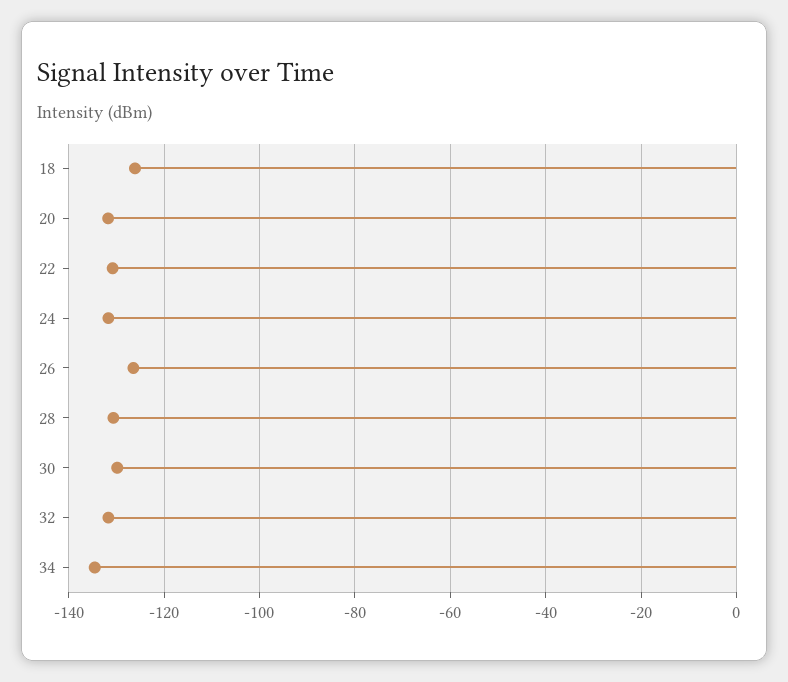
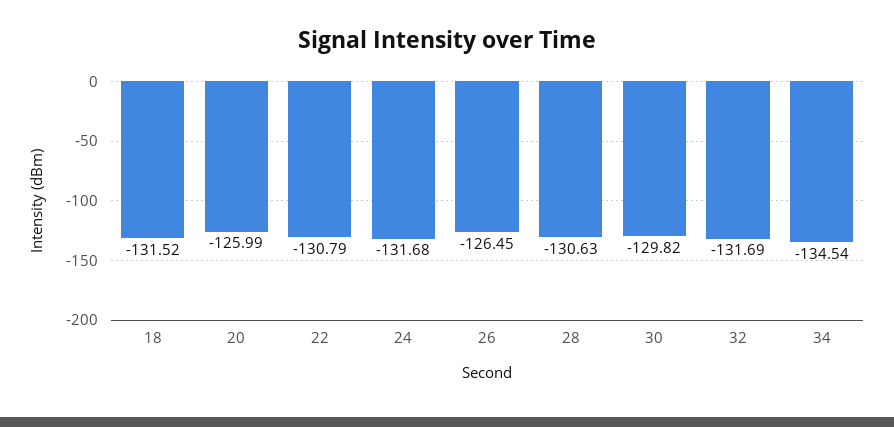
18: -126 -> -131.52
20: -132 -> -125.99

